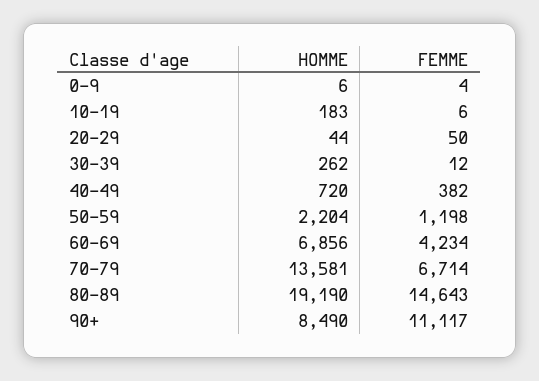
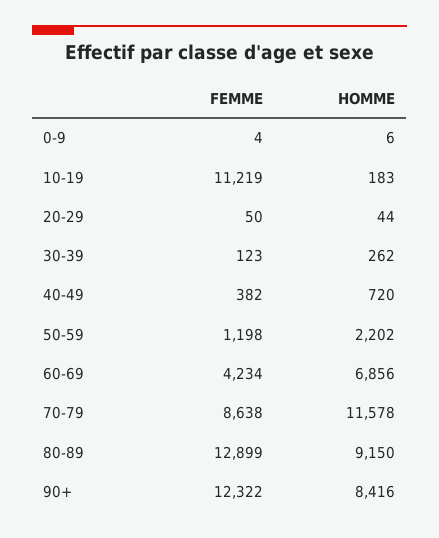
FEMME, 10-19: 6 -> 11219
FEMME, 30-39: 12 -> 123
HOMME, 50-59: 2204 -> 2202
HOMME, 70-79: 13581 -> 11578
FEMME, 70-79: 6714 -> 8638
HOMME, 80-89: 19190 -> 9150
FEMME, 80-89: 14643 -> 12899
HOMME, 90+: 8490 -> 8416
FEMME, 90+: 11117 -> 12322

